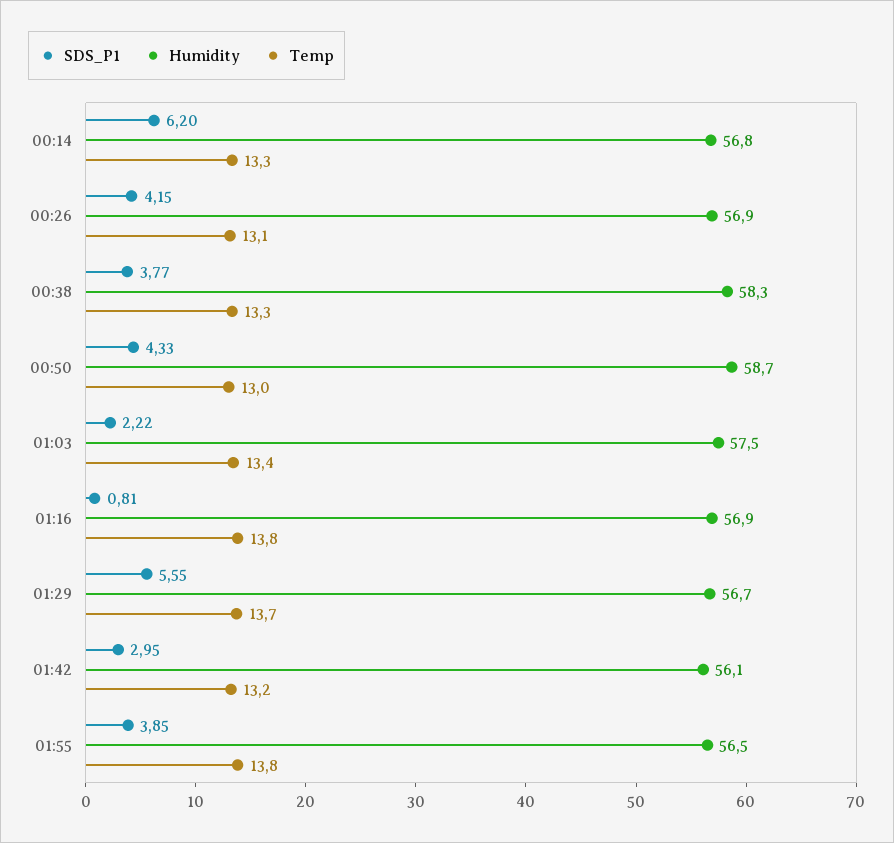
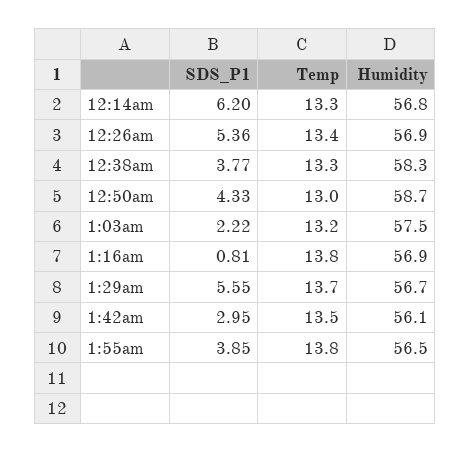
SDS_P1, 00:26: 4.15 -> 5.36
Temp, 00:26: 13.1 -> 13.4
Temp, 01:03: 13.4 -> 13.2
Temp, 01:42: 13.2 -> 13.5

